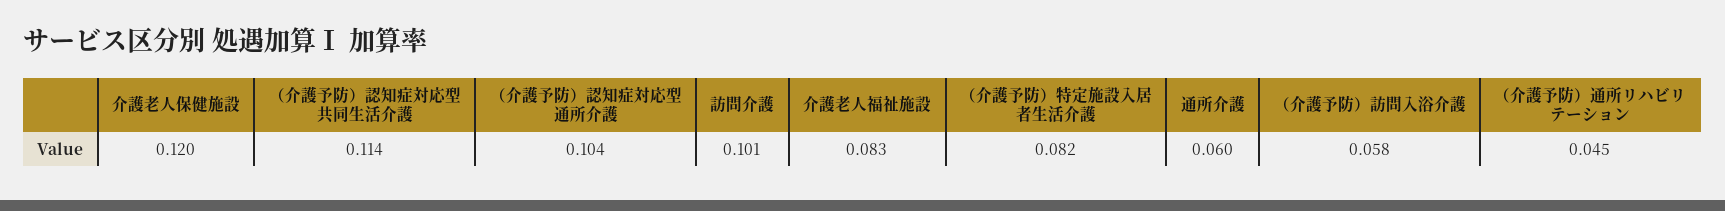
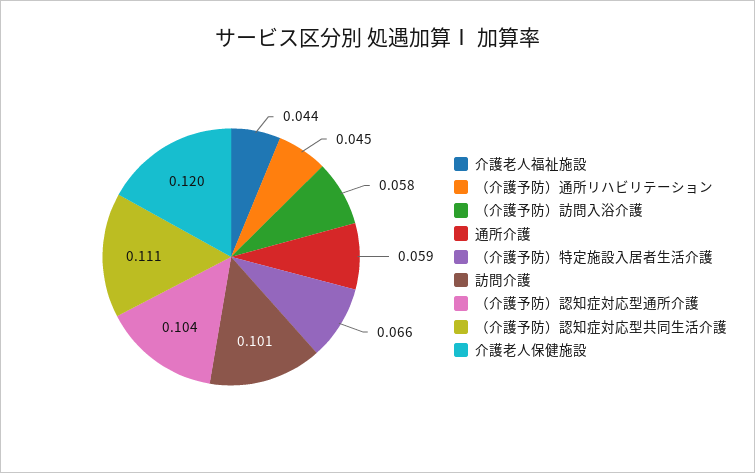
（介護予防）認知症対応型共同生活介護: 0.114 -> 0.111
介護老人福祉施設: 0.083 -> 0.044
（介護予防）特定施設入居者生活介護: 0.082 -> 0.066
通所介護: 0.06 -> 0.059

